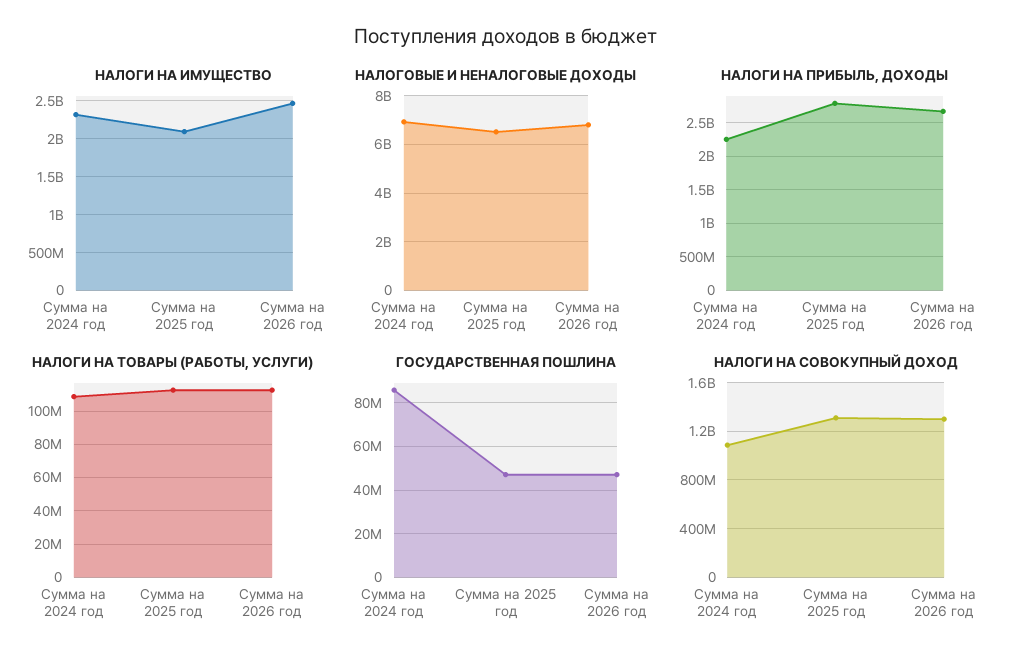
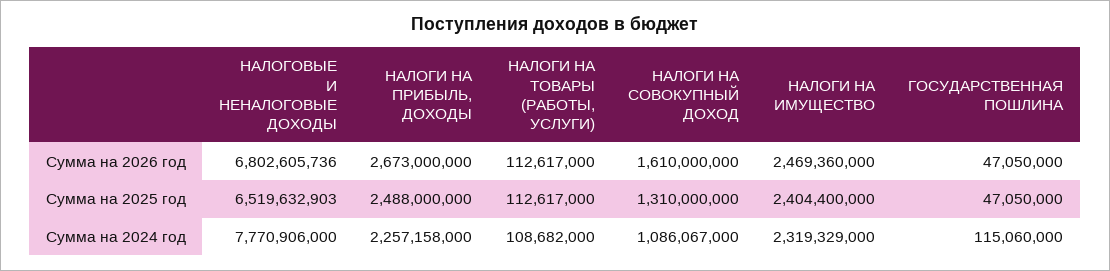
НАЛОГИ НА ИМУЩЕСТВО, Сумма на 2025 год: 2100000000 -> 2404400000
НАЛОГОВЫЕ И НЕНАЛОГОВЫЕ ДОХОДЫ, Сумма на 2024 год: 7000000000 -> 7770906000
НАЛОГИ НА ПРИБЫЛЬ, ДОХОДЫ, Сумма на 2025 год: 2800000000 -> 2488000000
ГОСУДАРСТВЕННАЯ ПОШЛИНА, Сумма на 2024 год: 85000000 -> 115060000
НАЛОГИ НА СОВОКУПНЫЙ ДОХОД, Сумма на 2026 год: 1300000000 -> 1610000000

